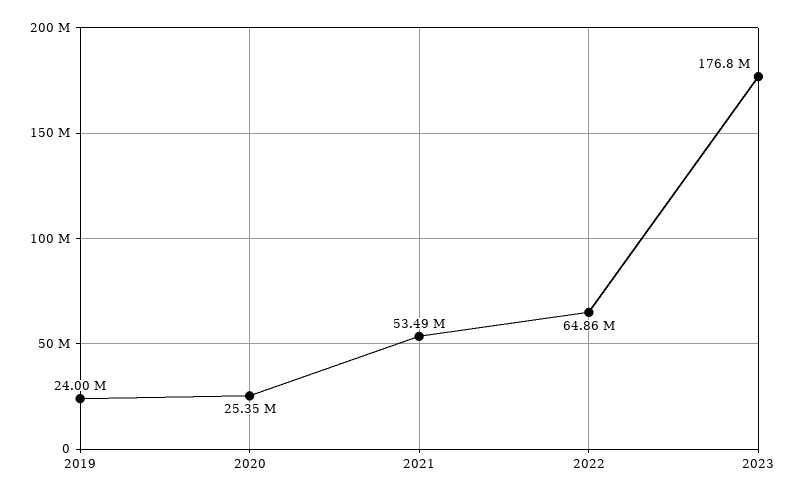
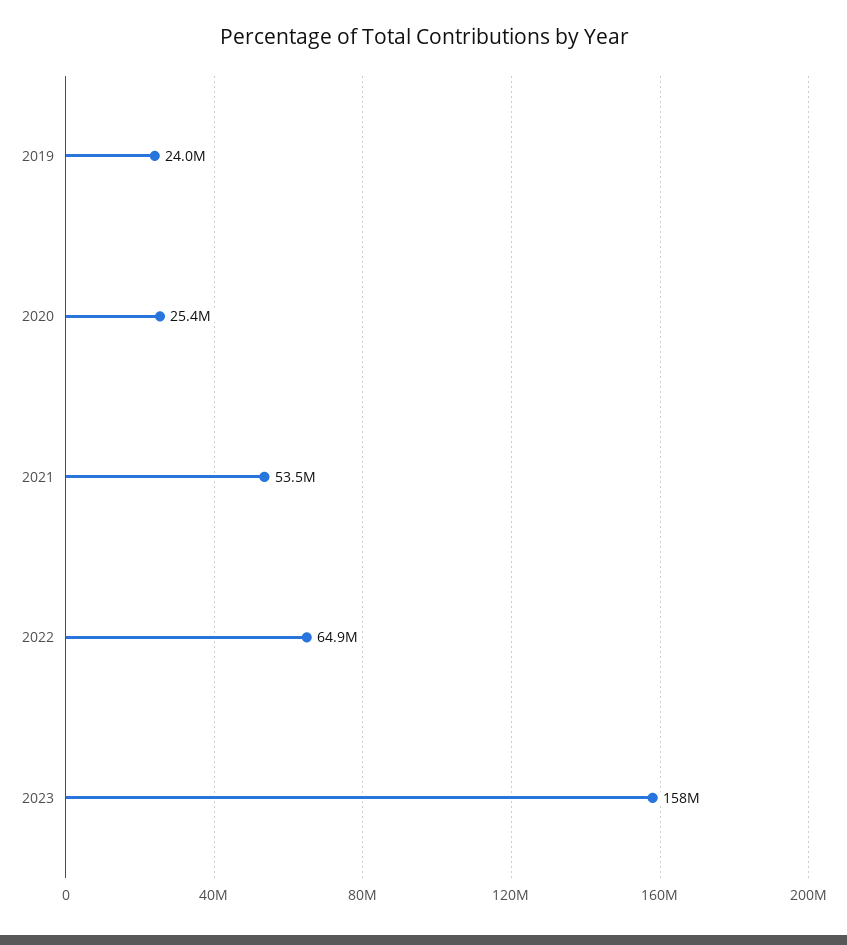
2023: 176800000 -> 158000000

